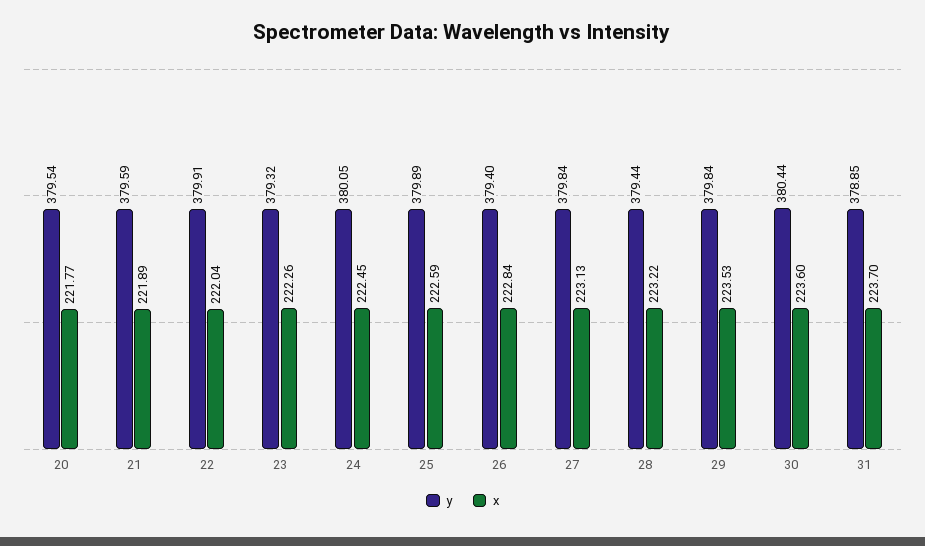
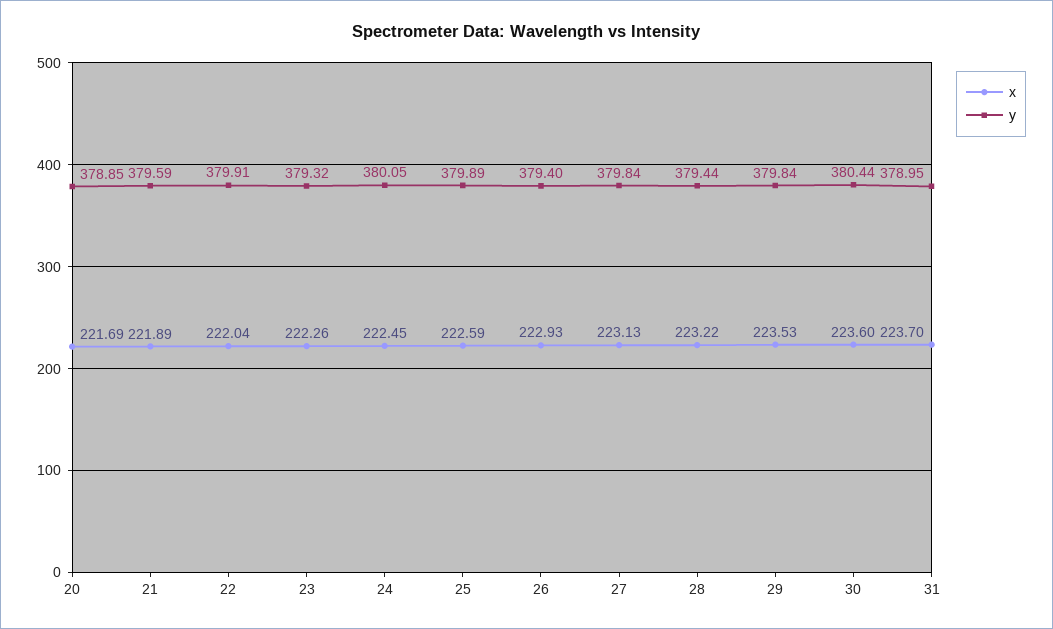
y, 20: 379.54 -> 378.85
x, 20: 221.77 -> 221.69
x, 26: 222.84 -> 222.93
y, 31: 378.85 -> 378.95

